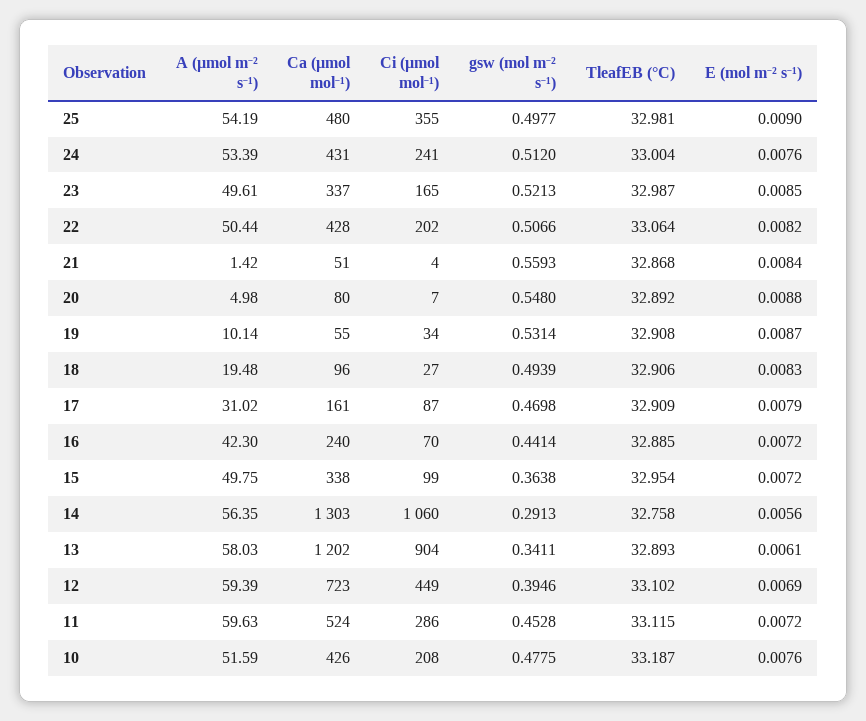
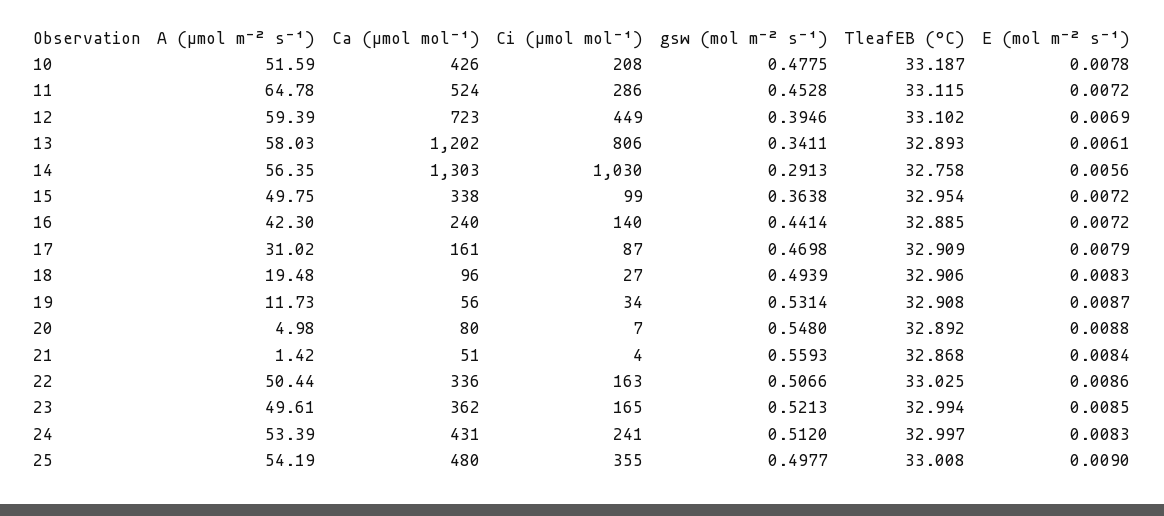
TleafEB (°C), 25: 32.981 -> 33.008
TleafEB (°C), 24: 33.004 -> 32.997
E (mol m⁻² s⁻¹), 24: 0.0076 -> 0.0083
Ca (µmol mol⁻¹), 23: 337 -> 362
TleafEB (°C), 23: 32.987 -> 32.994
Ca (µmol mol⁻¹), 22: 428 -> 336
Ci (µmol mol⁻¹), 22: 202 -> 163
TleafEB (°C), 22: 33.064 -> 33.025
E (mol m⁻² s⁻¹), 22: 0.0082 -> 0.0086
A (µmol m⁻² s⁻¹), 19: 10.14 -> 11.73
Ca (µmol mol⁻¹), 19: 55 -> 56
Ci (µmol mol⁻¹), 16: 70 -> 140
Ci (µmol mol⁻¹), 14: 1060 -> 1030
Ci (µmol mol⁻¹), 13: 904 -> 806
A (µmol m⁻² s⁻¹), 11: 59.63 -> 64.78
E (mol m⁻² s⁻¹), 10: 0.0076 -> 0.0078

